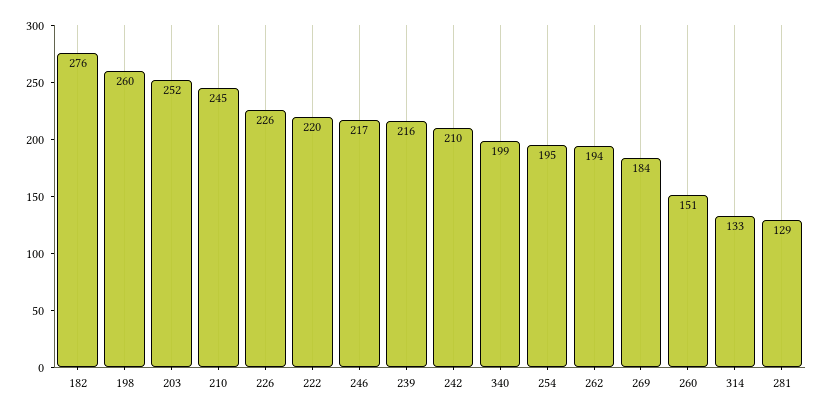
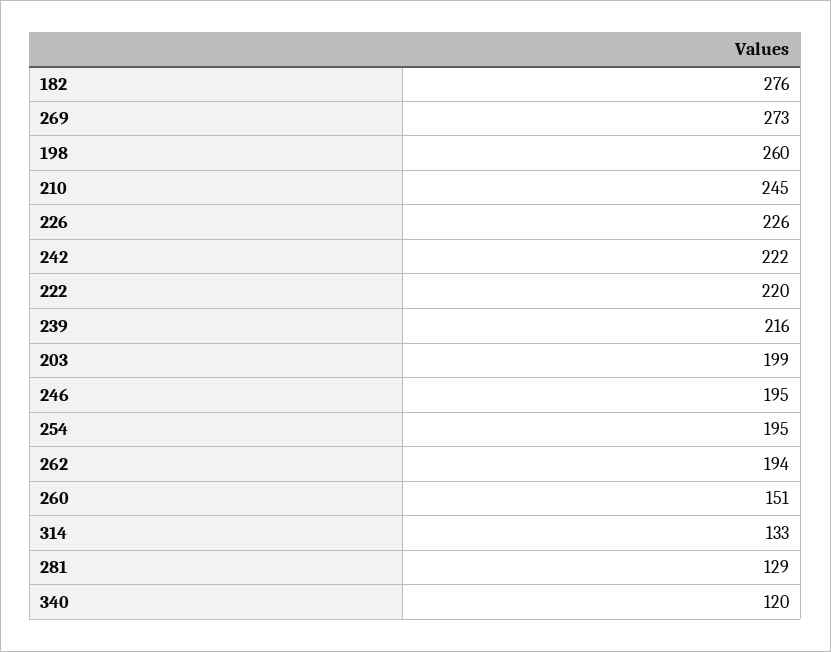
203: 252 -> 199
246: 217 -> 195
242: 210 -> 222
340: 199 -> 120
269: 184 -> 273

